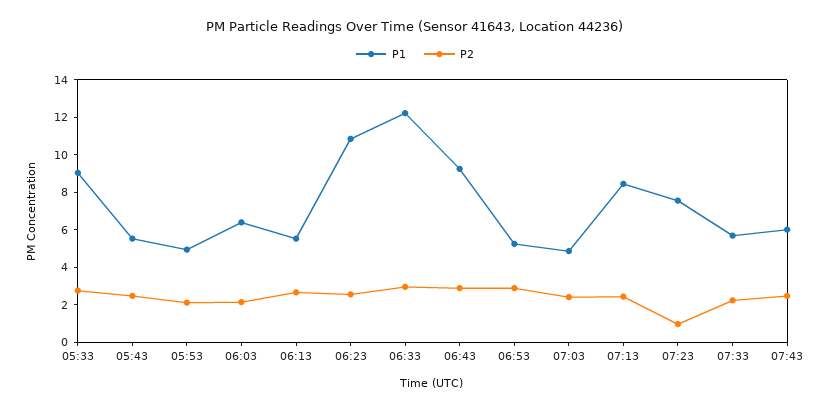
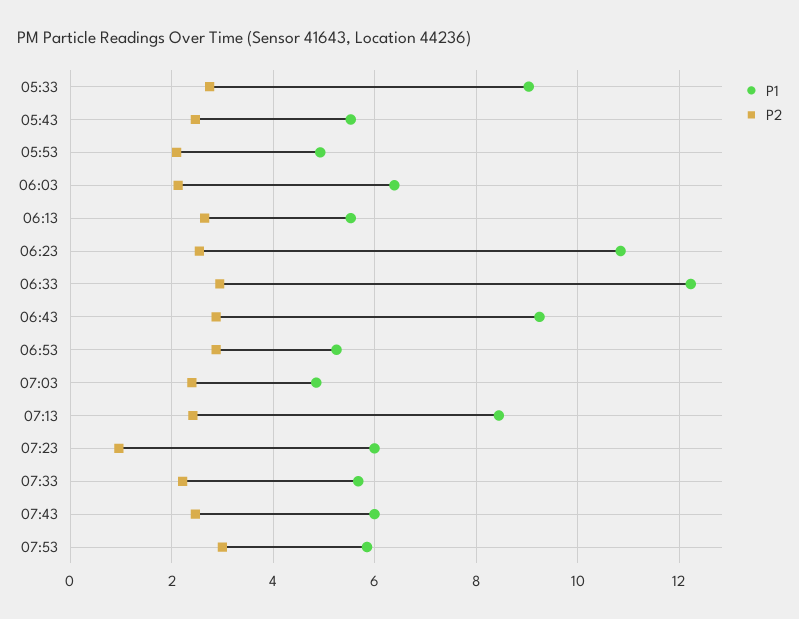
P1, 07:23: 7.5 -> 6
P1, 07:53: none -> 5.8
P2, 07:53: none -> 3

